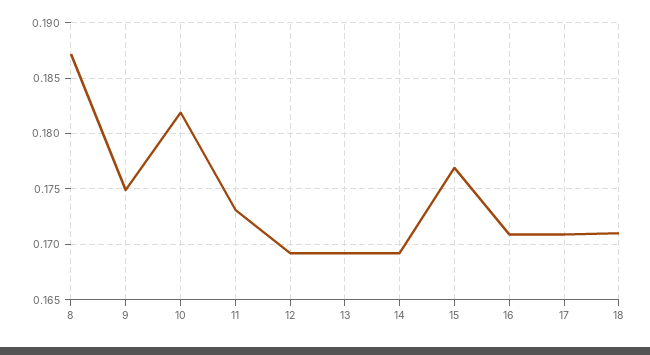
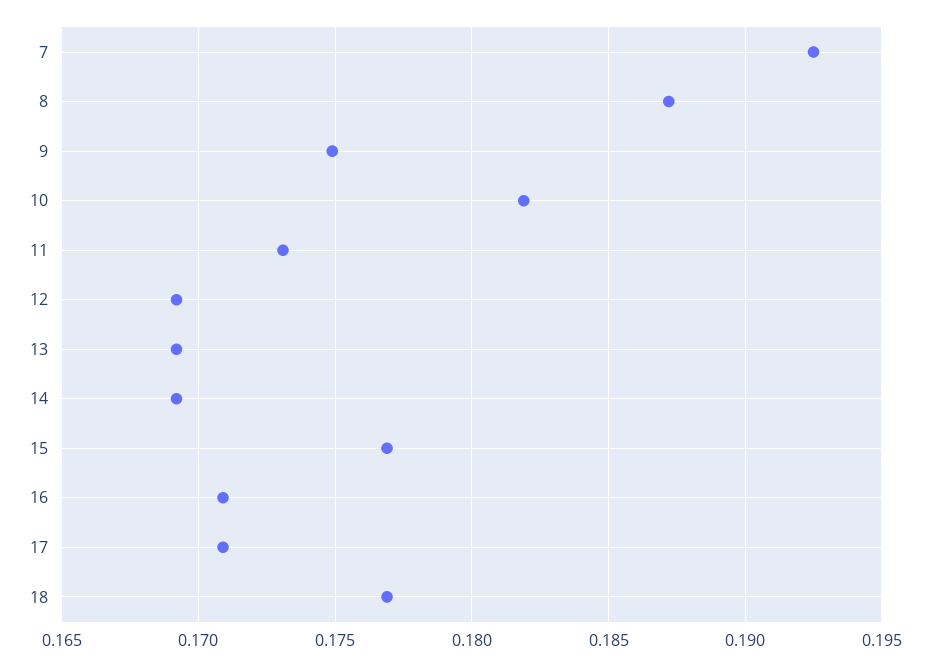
18: 0.171 -> 0.177
7: none -> 0.1925

